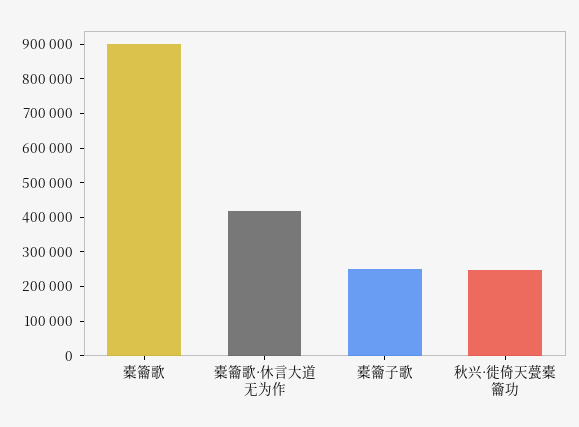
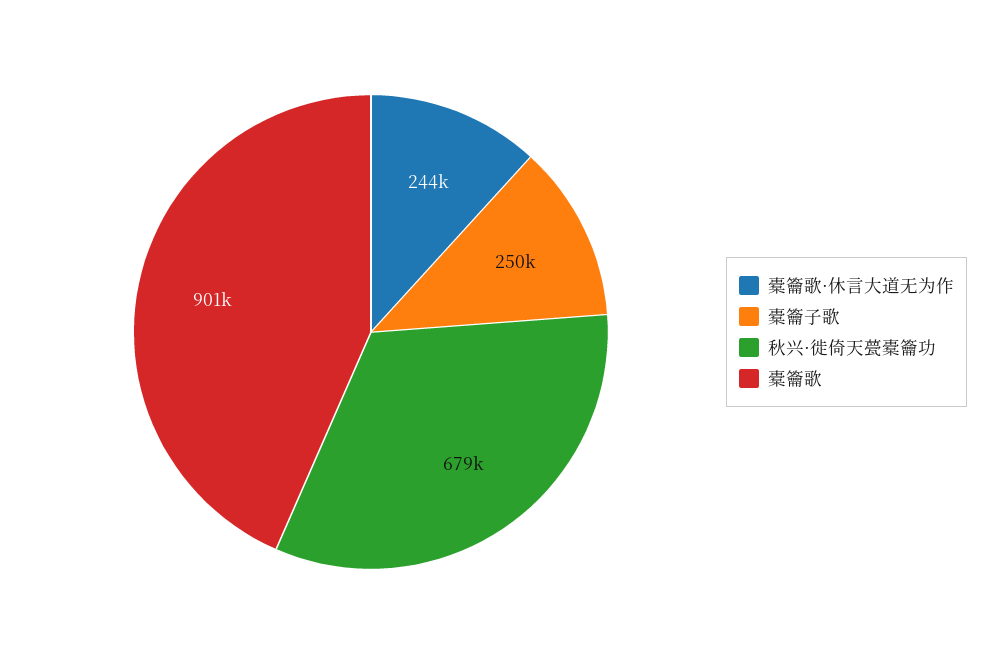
橐籥歌·休言大道无为作: 425000 -> 244000
秋兴·徙倚天甍橐籥功: 250000 -> 679000

